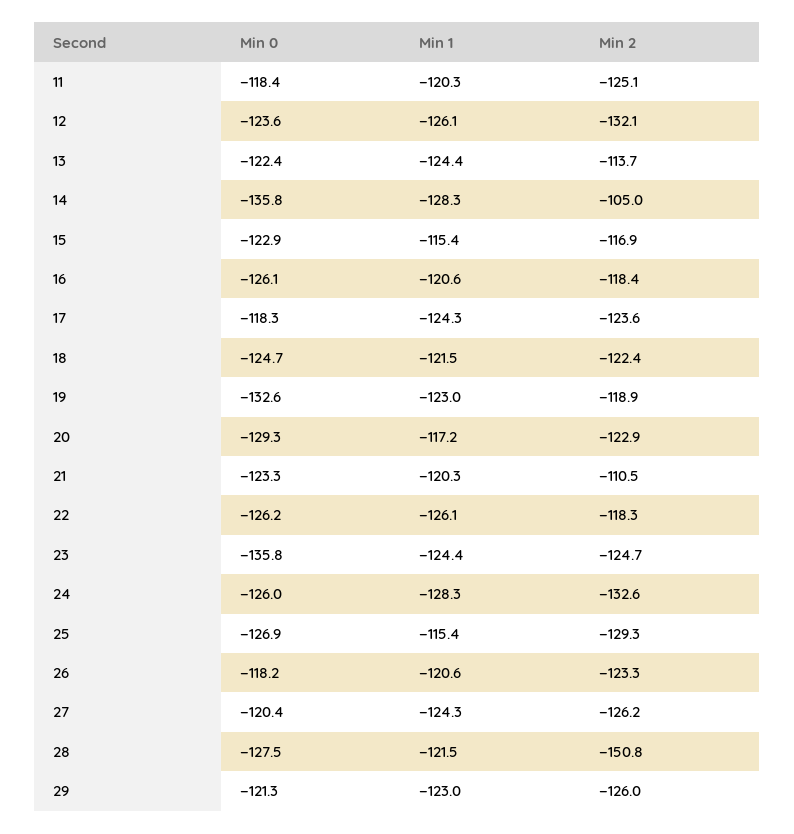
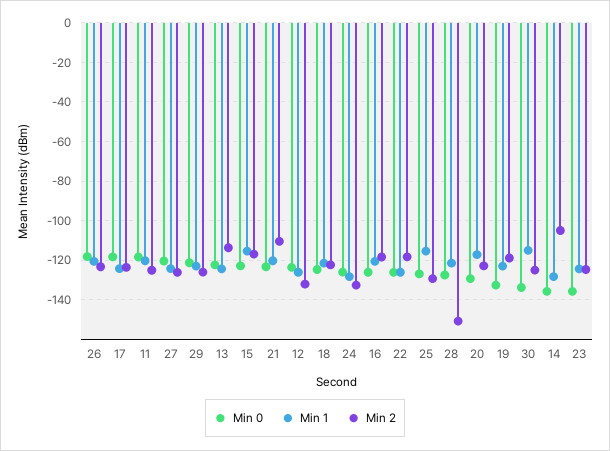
Min 0, 30: none -> -135
Min 1, 30: none -> -115
Min 2, 30: none -> -125

